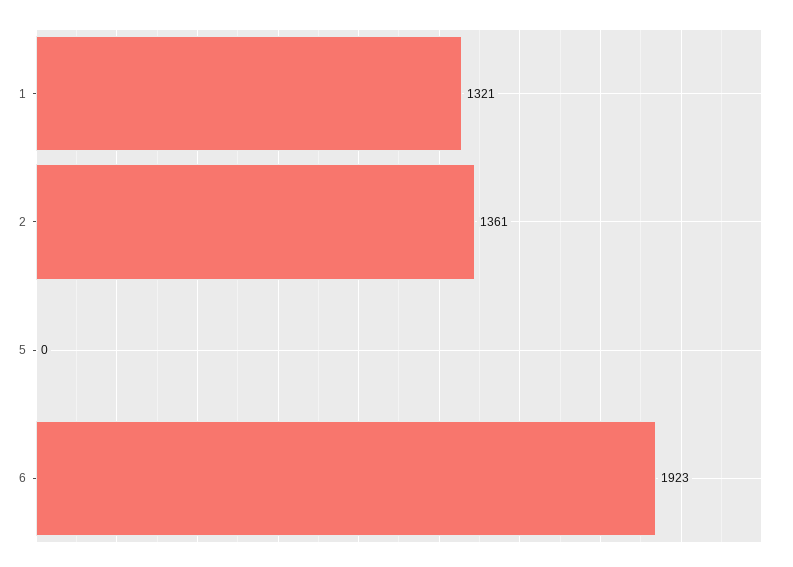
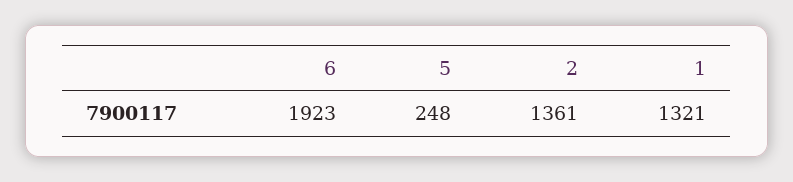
5: 0 -> 248

